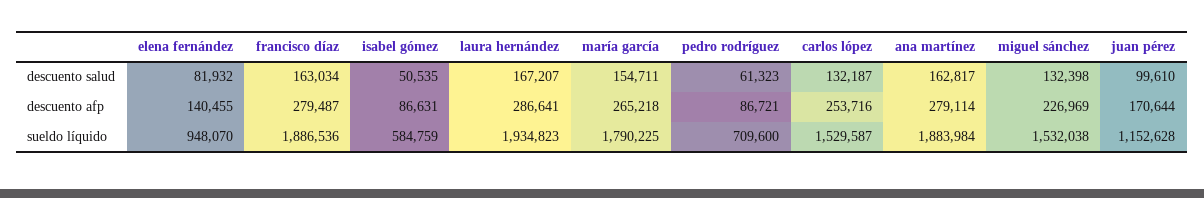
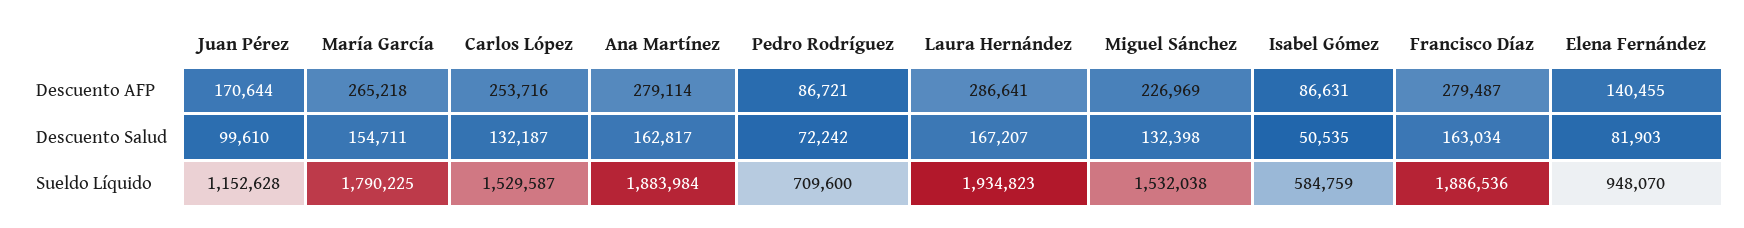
elena fernández, descuento salud: 81932 -> 81903
pedro rodríguez, descuento salud: 61323 -> 72242

